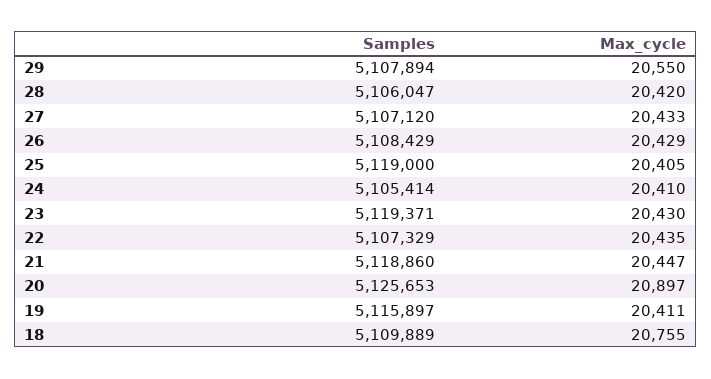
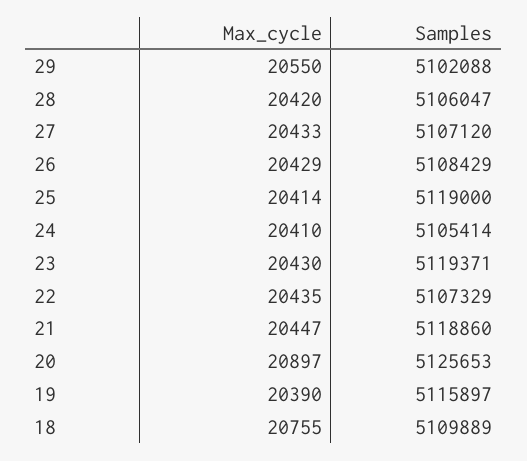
Samples, 29: 5107894 -> 5102088
Max_cycle, 25: 20405 -> 20414
Max_cycle, 19: 20411 -> 20390

